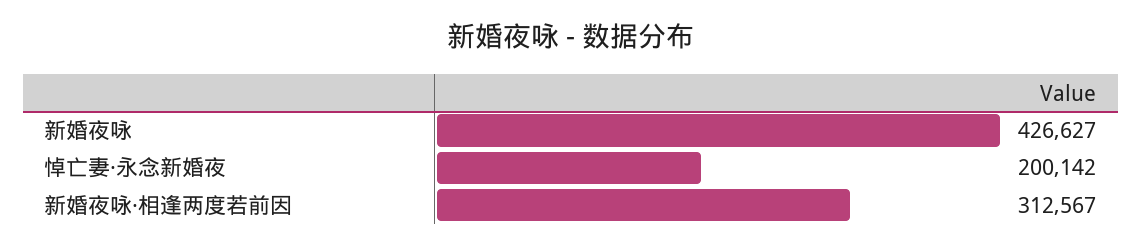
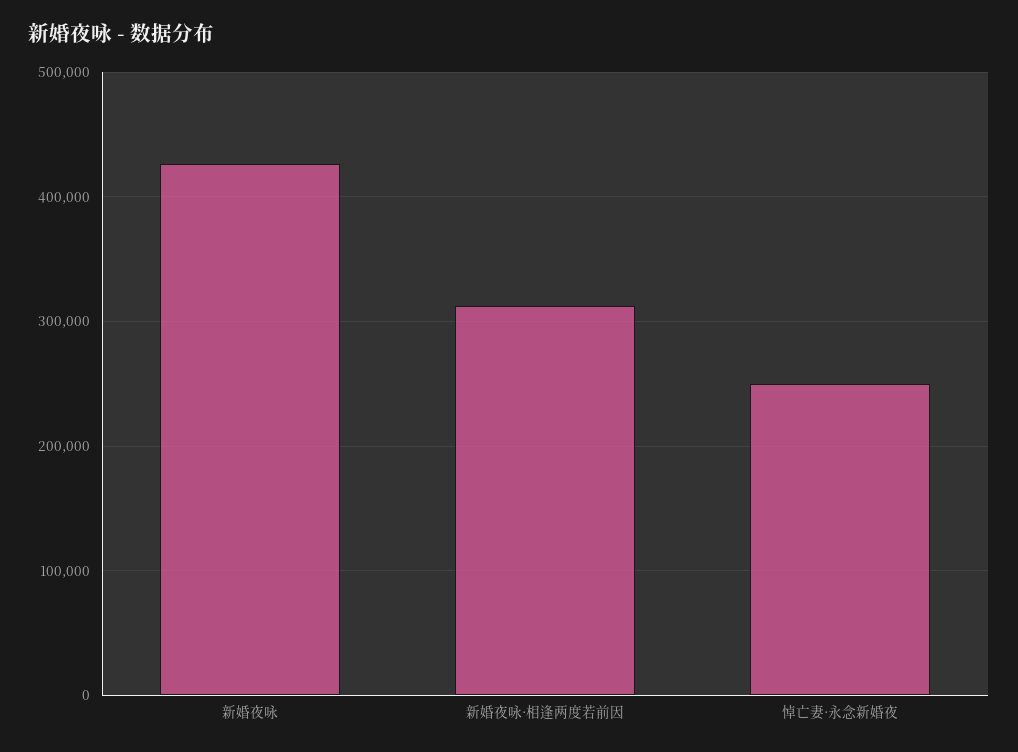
悼亡妻·永念新婚夜: 200142 -> 250000

